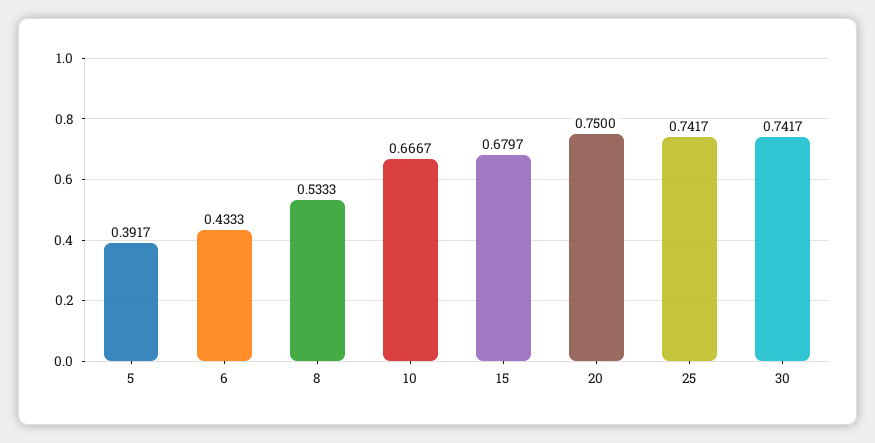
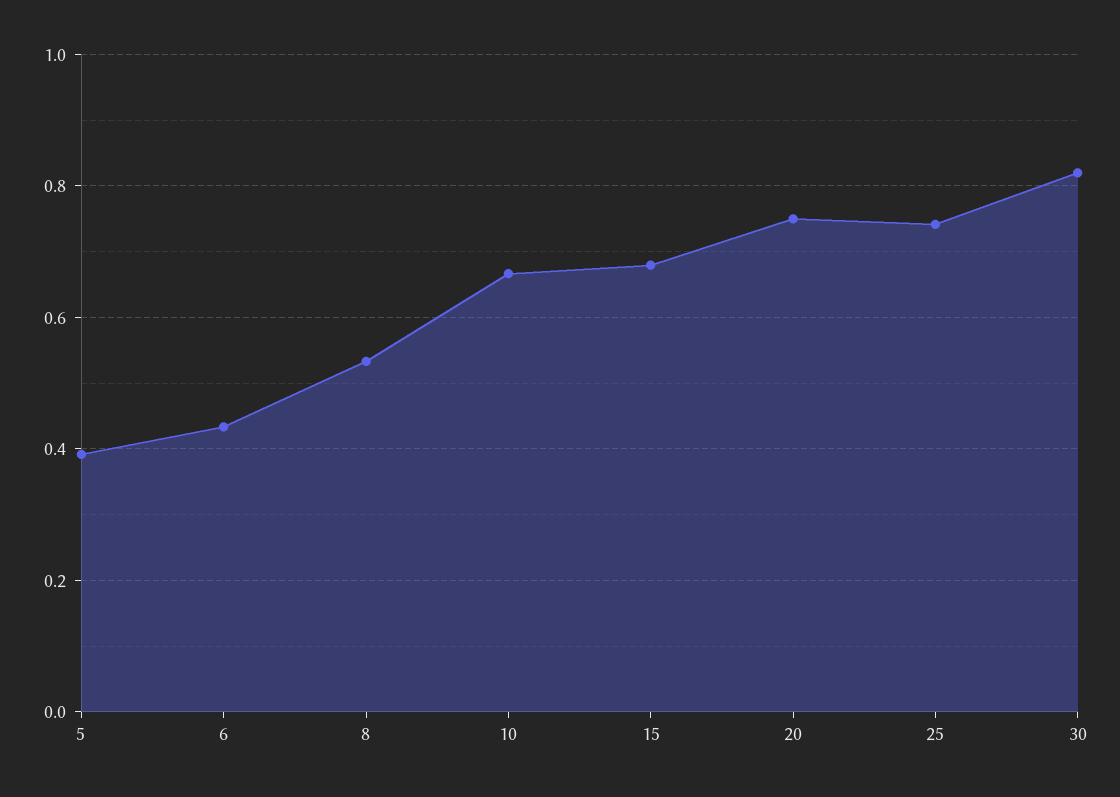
30: 0.7417 -> 0.82

